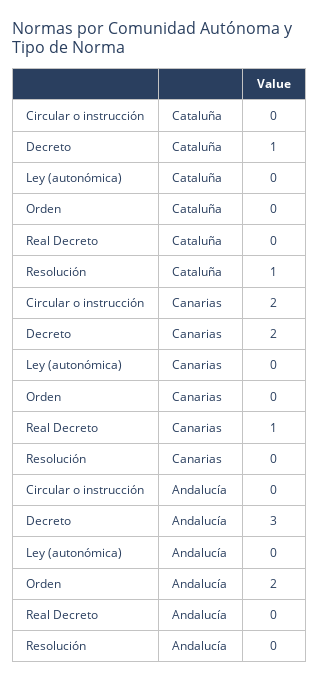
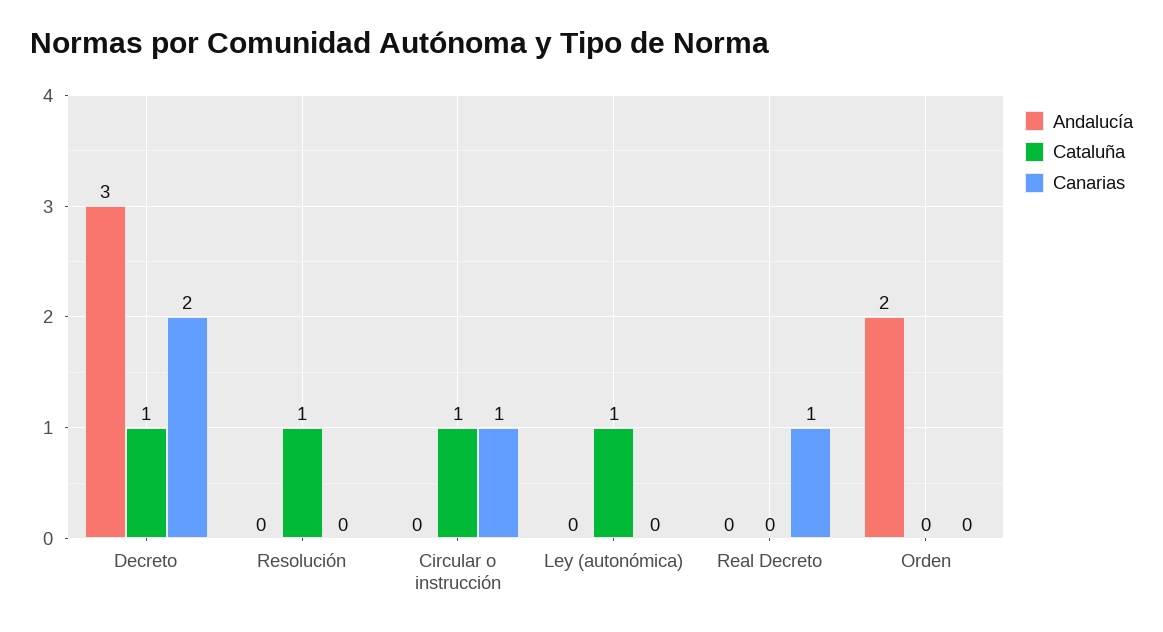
Cataluña, Circular o instrucción: 0 -> 1
Cataluña, Ley (autonómica): 0 -> 1
Canarias, Circular o instrucción: 2 -> 1

